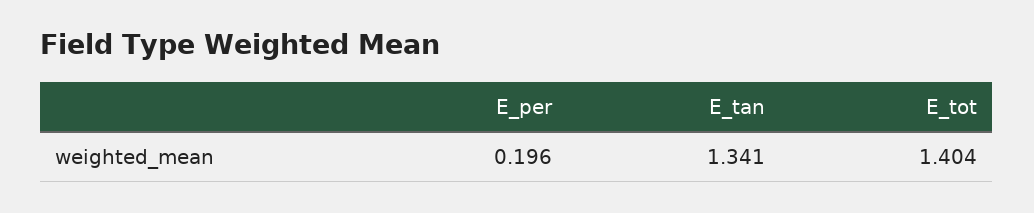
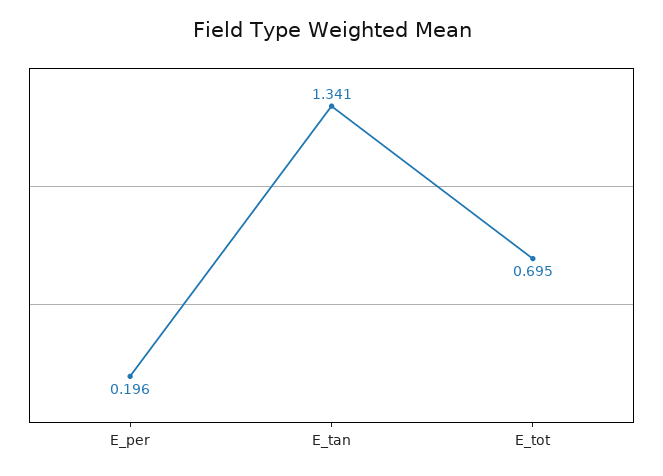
E_tot: 1.404 -> 0.695

